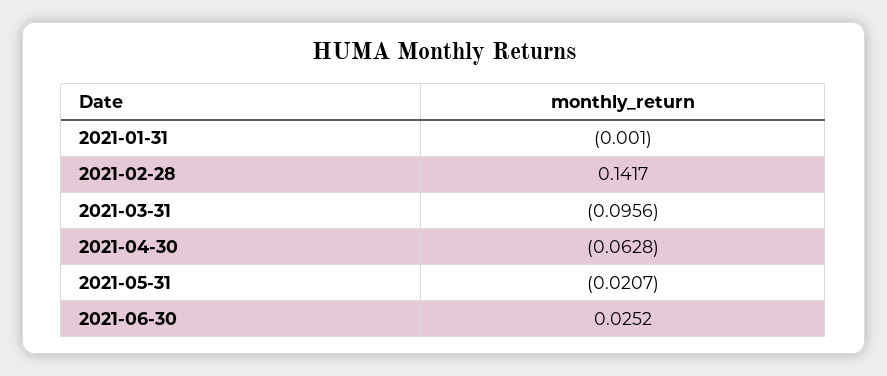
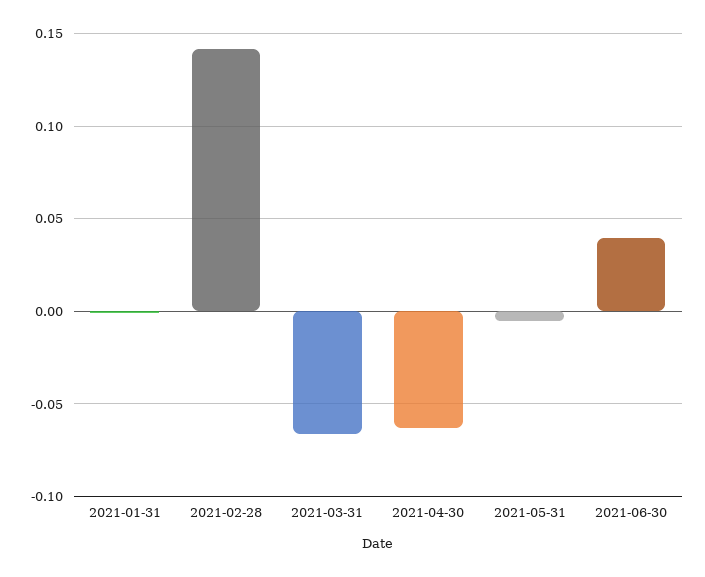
2021-03-31: -0.0956 -> -0.065
2021-05-31: -0.0207 -> -0.005
2021-06-30: 0.0252 -> 0.04

